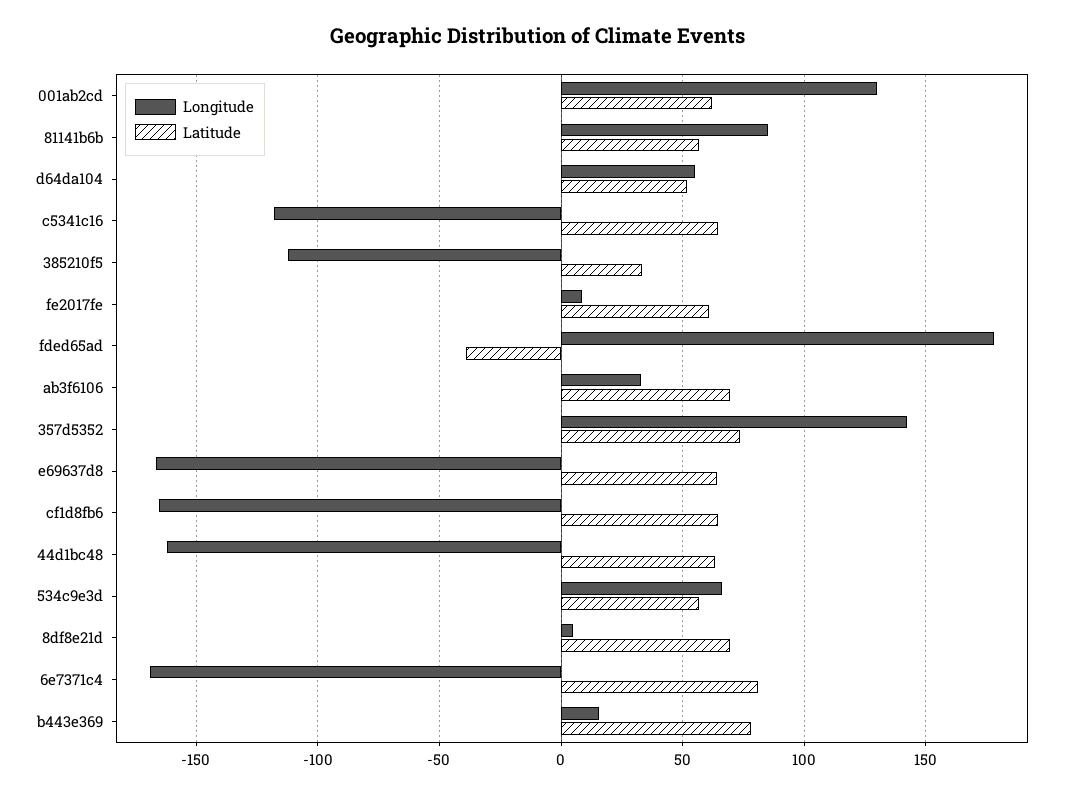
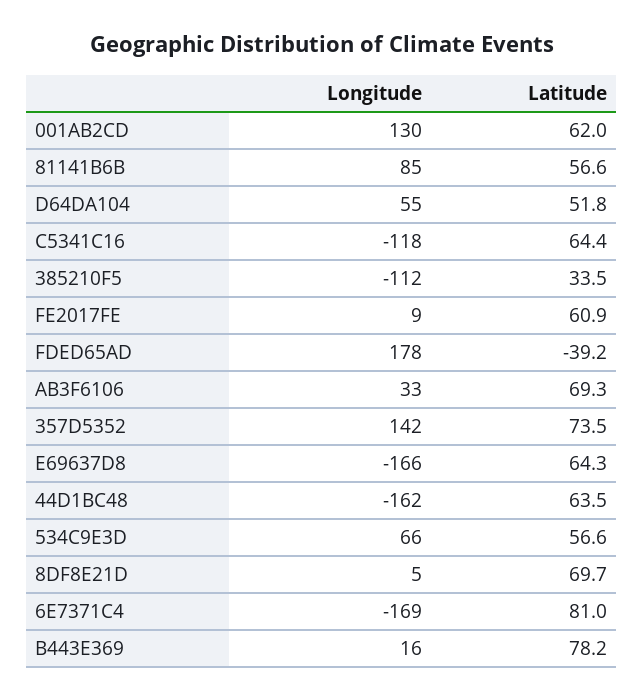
Longitude, cf1d8fb6: -165 -> none
Latitude, cf1d8fb6: 65 -> none

